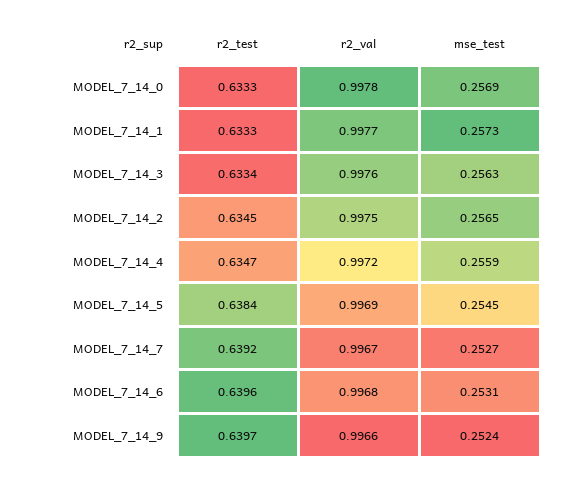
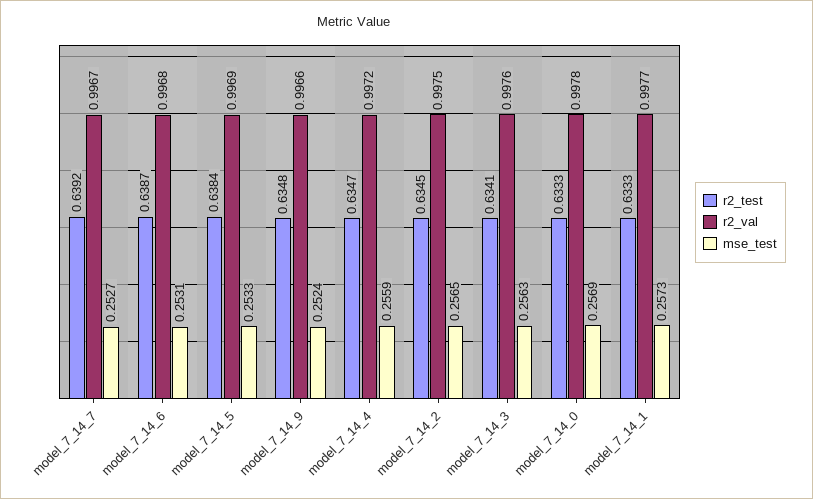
r2_test, MODEL_7_14_3: 0.6334 -> 0.6341
mse_test, MODEL_7_14_5: 0.2545 -> 0.2533
r2_test, MODEL_7_14_6: 0.6396 -> 0.6387
r2_test, MODEL_7_14_9: 0.6397 -> 0.6348

